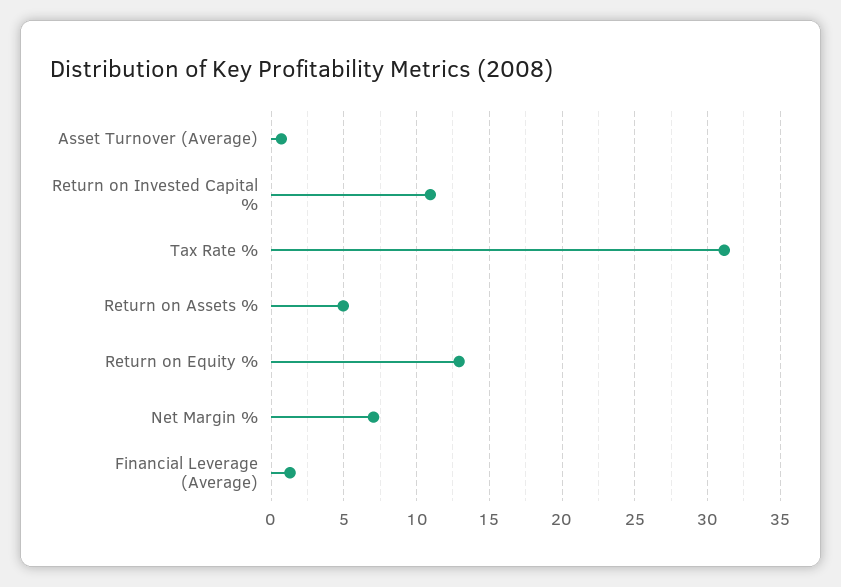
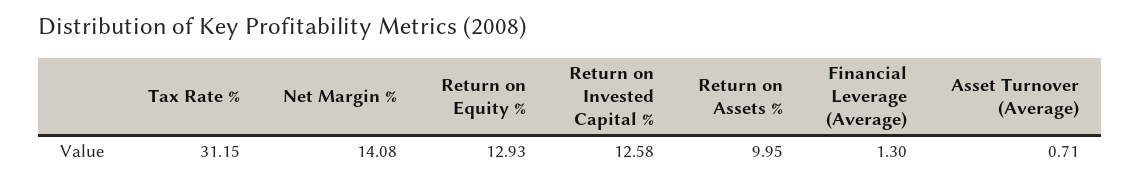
Return on Invested Capital %: 11 -> 12.58
Return on Assets %: 5 -> 9.95
Net Margin %: 7 -> 14.08

